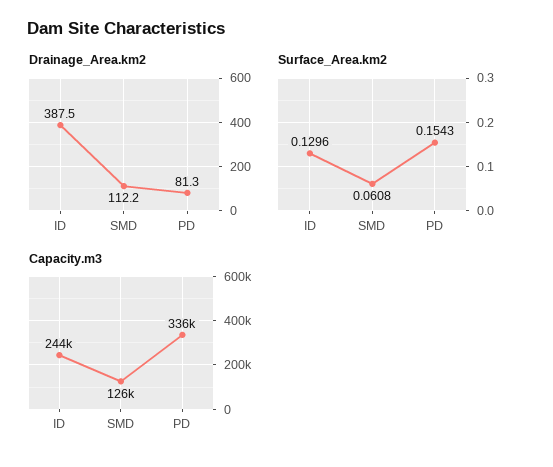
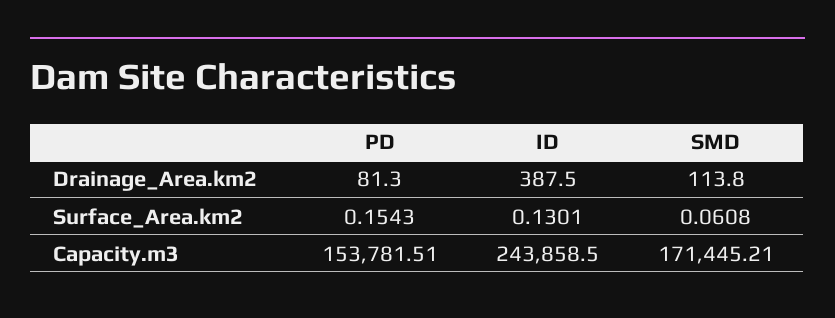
Drainage_Area.km2, SMD: 112.2 -> 113.8
Surface_Area.km2, ID: 0.1296 -> 0.1301
Capacity.m3, SMD: 126000 -> 171445.21
Capacity.m3, PD: 336000 -> 153781.51

